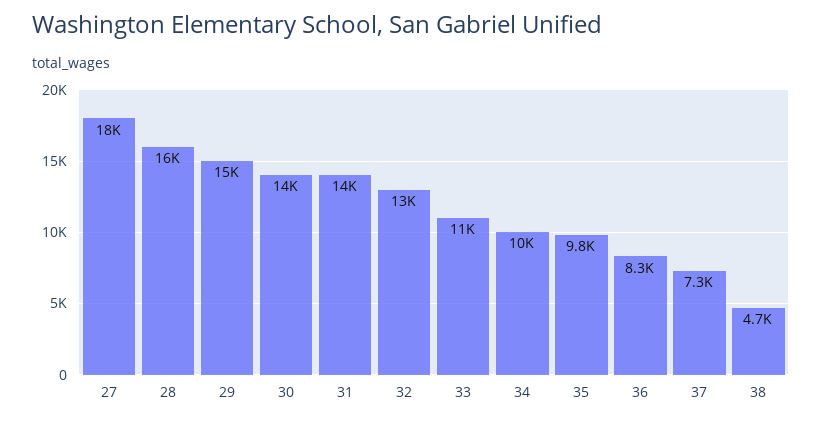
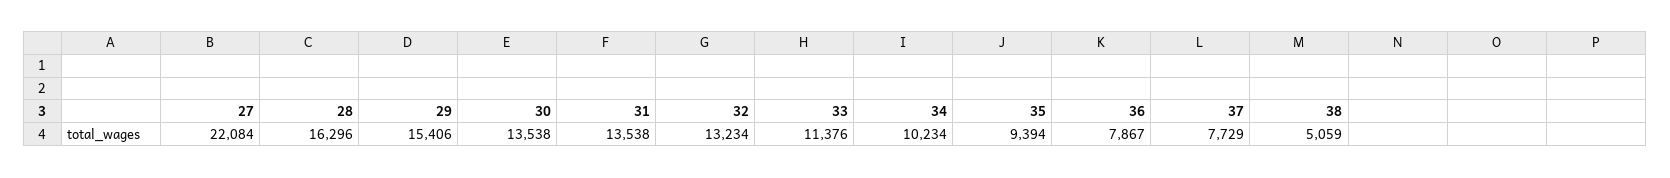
27: 18000 -> 22084
35: 9800 -> 9394
36: 8300 -> 7867
37: 7300 -> 7729
38: 4700 -> 5059

